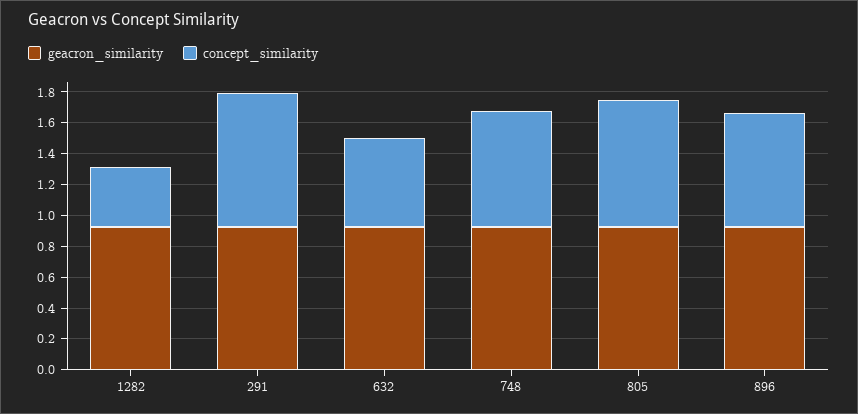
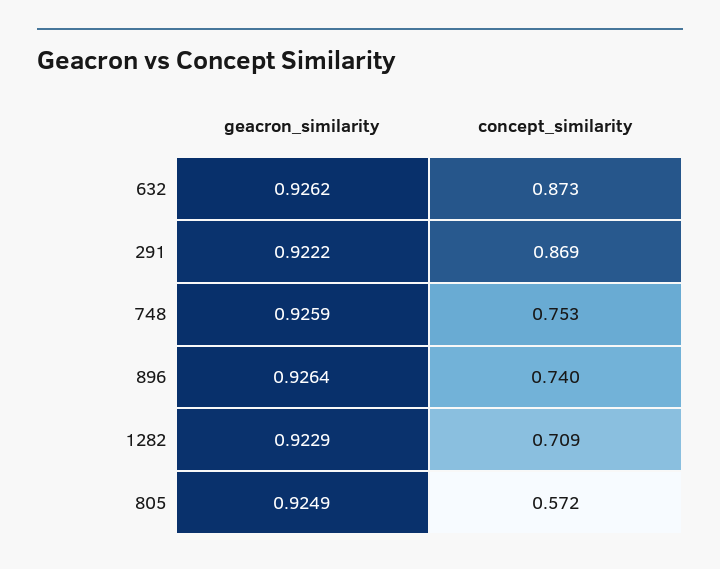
concept_similarity, 1282: 0.4 -> 0.709
concept_similarity, 632: 0.6 -> 0.873
concept_similarity, 805: 0.8 -> 0.572

